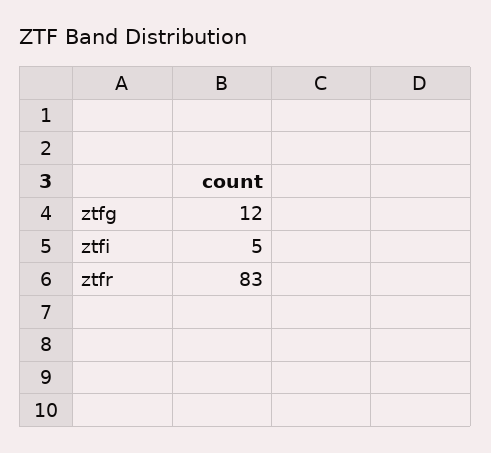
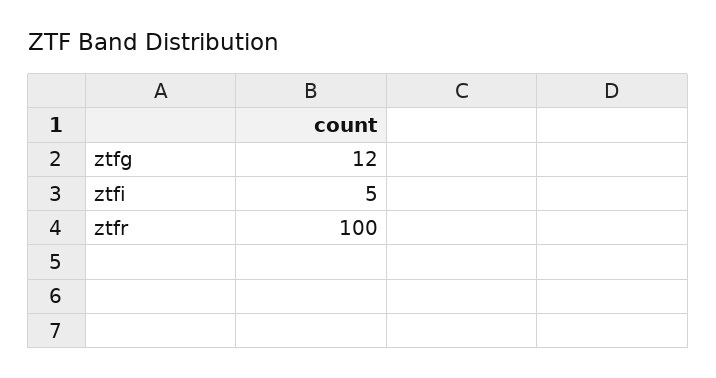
ztfr: 83 -> 100

